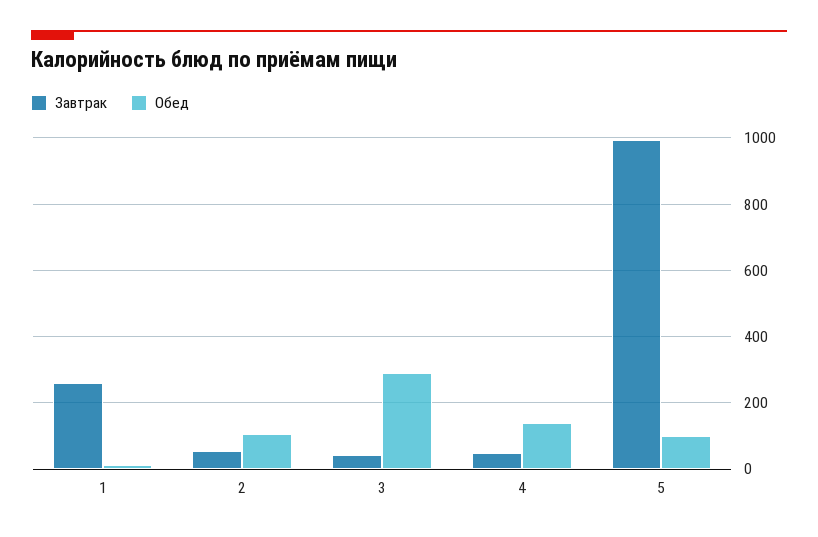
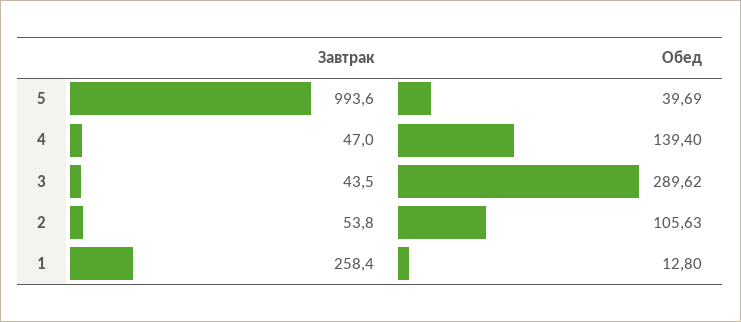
Обед, 5: 100 -> 39.69

